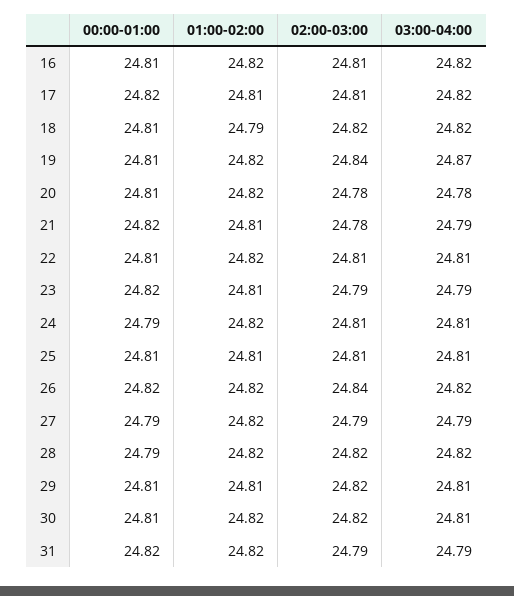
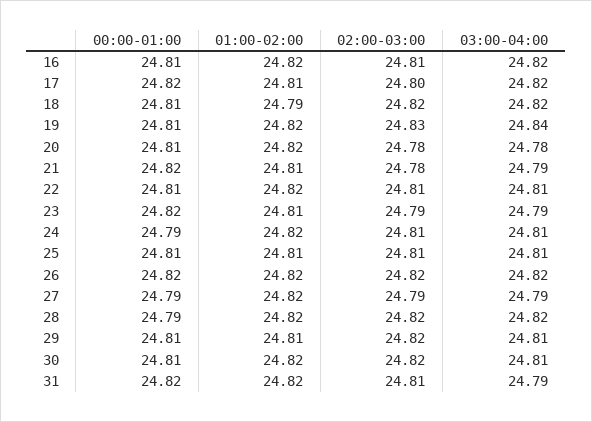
02:00-03:00, 17: 24.81 -> 24.8
02:00-03:00, 19: 24.84 -> 24.83
03:00-04:00, 19: 24.87 -> 24.84
02:00-03:00, 26: 24.84 -> 24.82
02:00-03:00, 31: 24.79 -> 24.81

